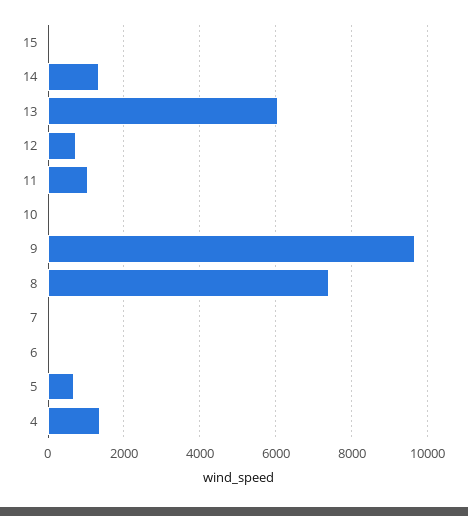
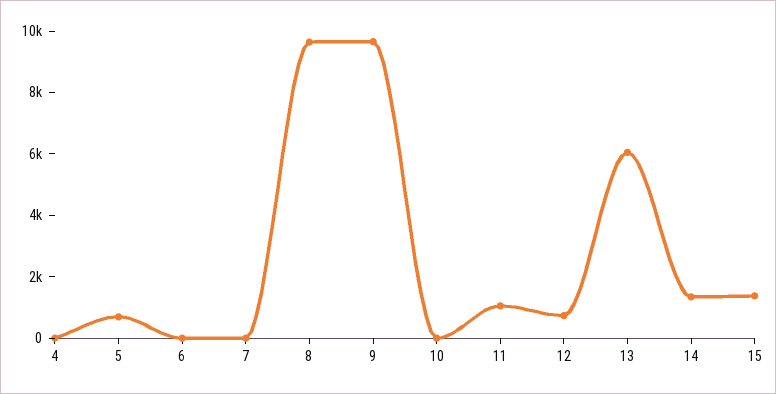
15: 0 -> 1500
8: 7400 -> 9500
4: 1400 -> 0

